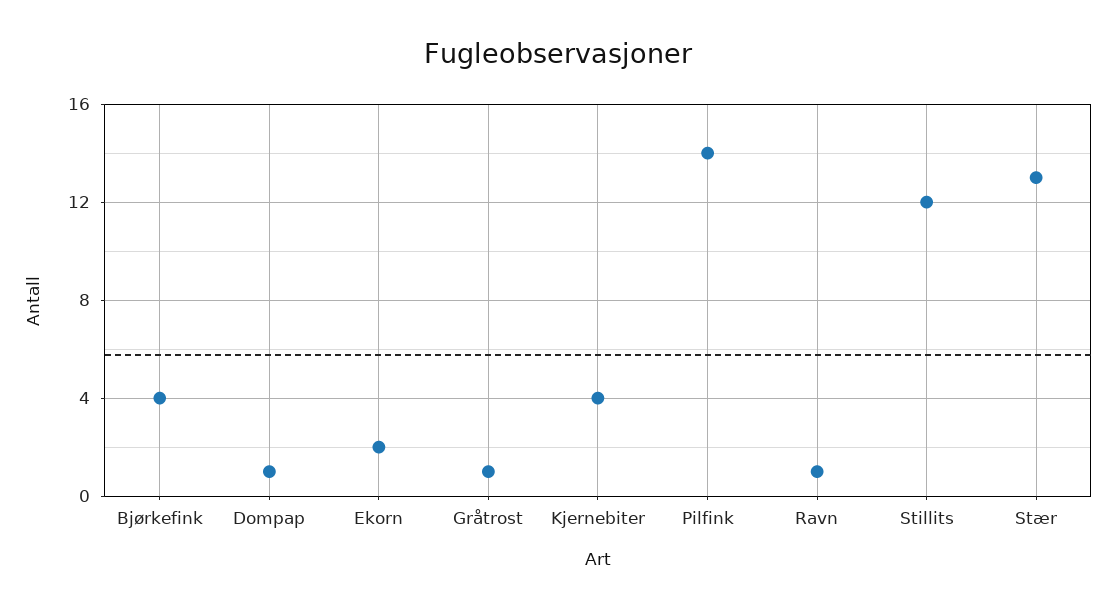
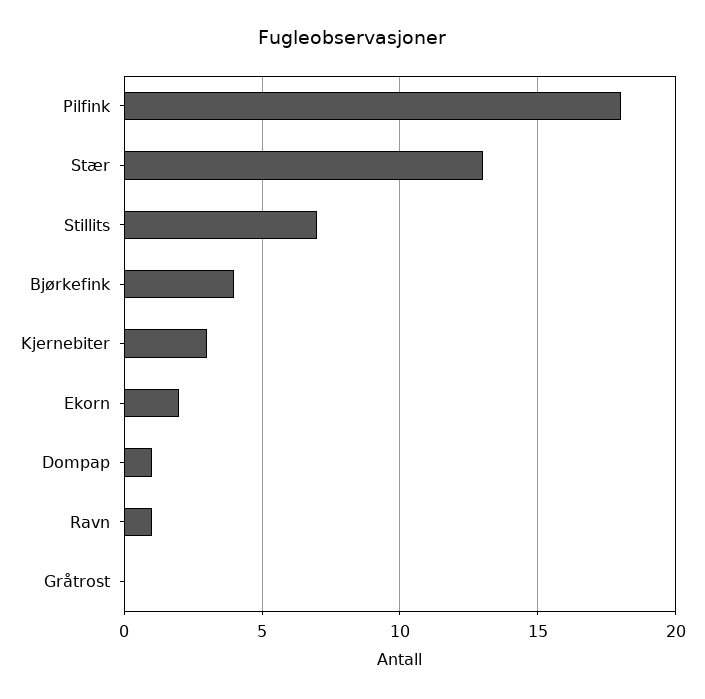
Gråtrost: 1 -> 0
Kjernebiter: 4 -> 3
Pilfink: 14 -> 18
Stillits: 12 -> 7

